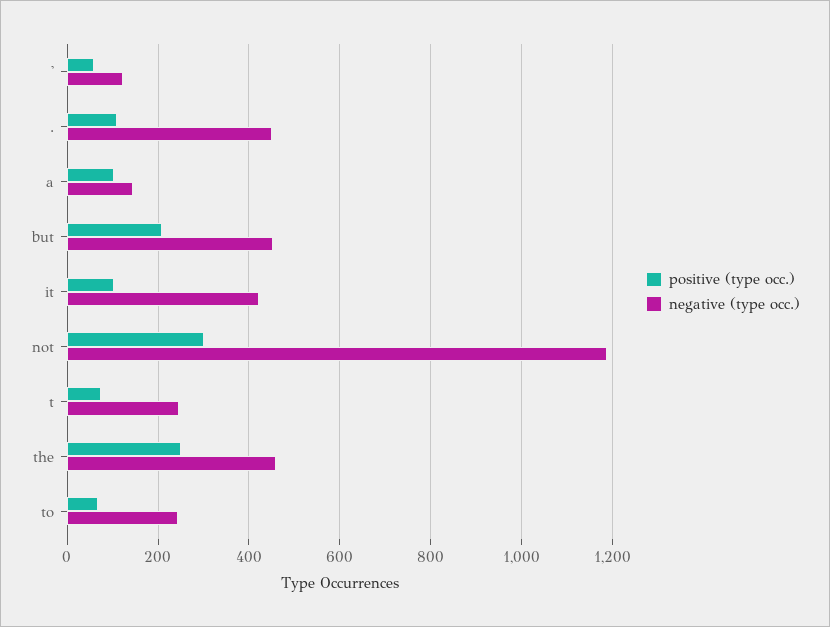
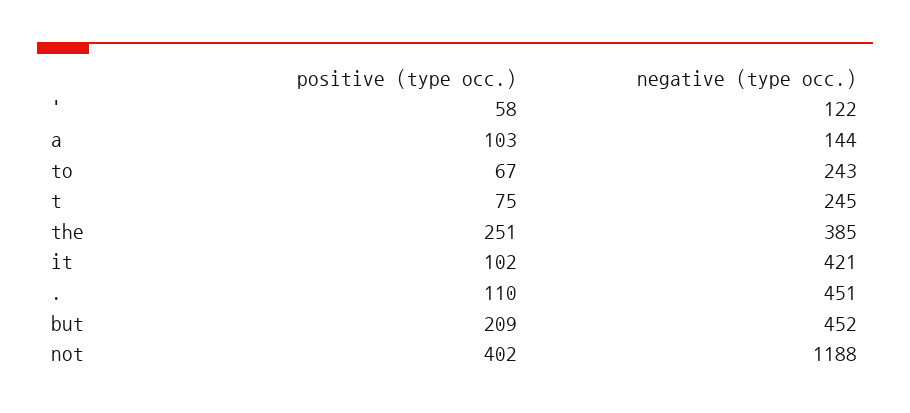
positive (type occ.), not: 300 -> 402
negative (type occ.), the: 460 -> 385

